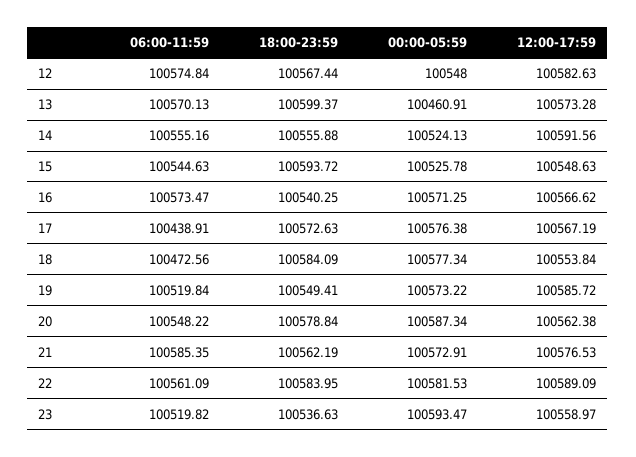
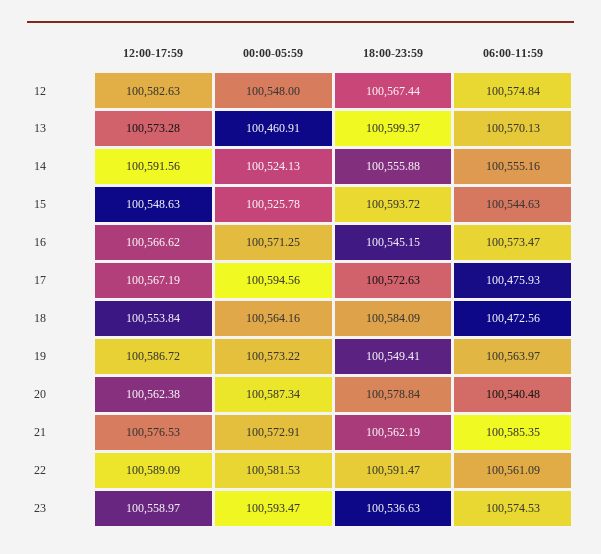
18:00-23:59, 16: 100540.25 -> 100545.15
06:00-11:59, 17: 100438.91 -> 100475.93
00:00-05:59, 17: 100576.38 -> 100594.56
00:00-05:59, 18: 100577.34 -> 100564.16
06:00-11:59, 19: 100519.84 -> 100563.97
12:00-17:59, 19: 100585.72 -> 100586.72
06:00-11:59, 20: 100548.22 -> 100540.48
18:00-23:59, 22: 100583.95 -> 100591.47
06:00-11:59, 23: 100519.82 -> 100574.53

